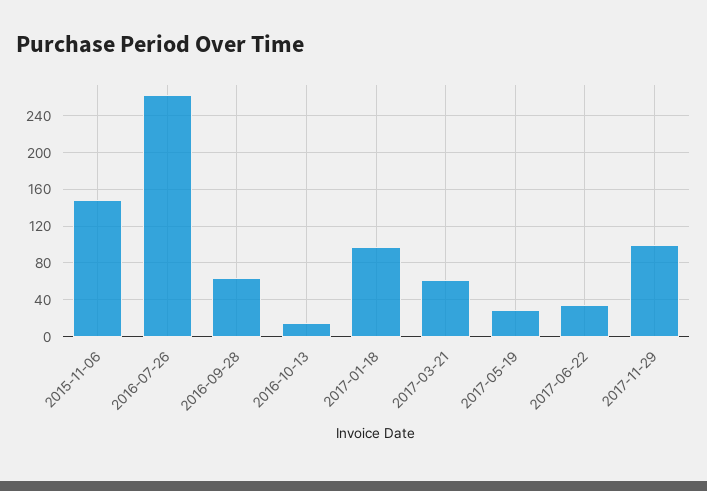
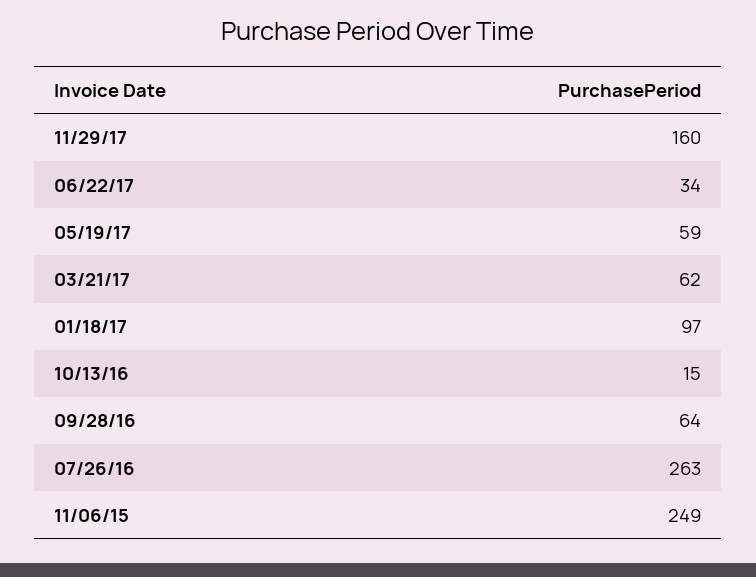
2015-11-06: 150 -> 249
2017-05-19: 30 -> 59
2017-11-29: 100 -> 160

